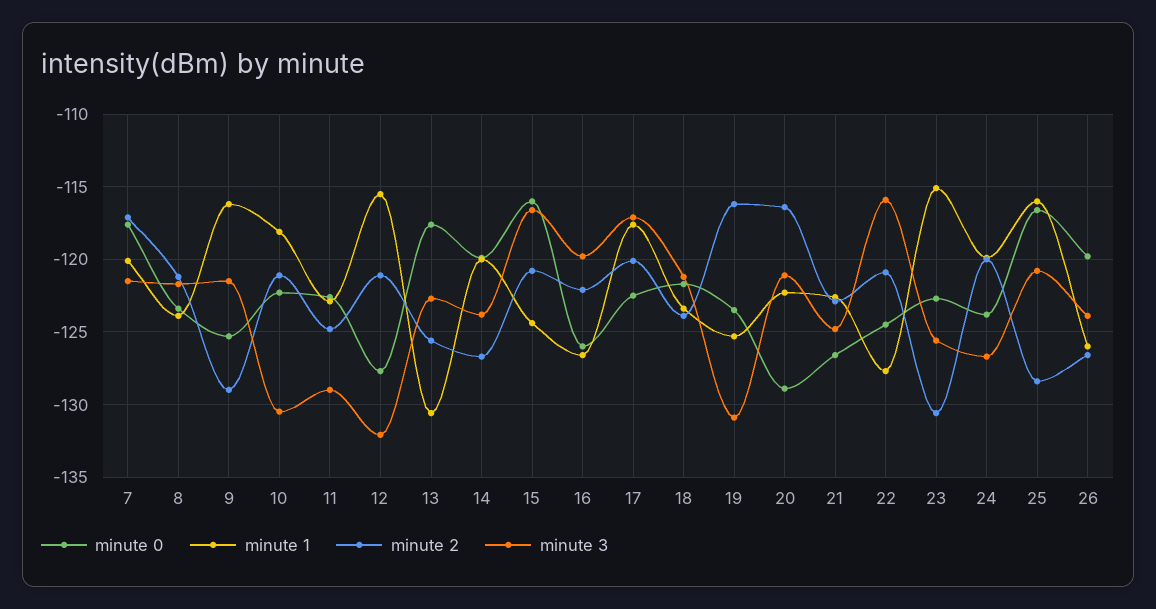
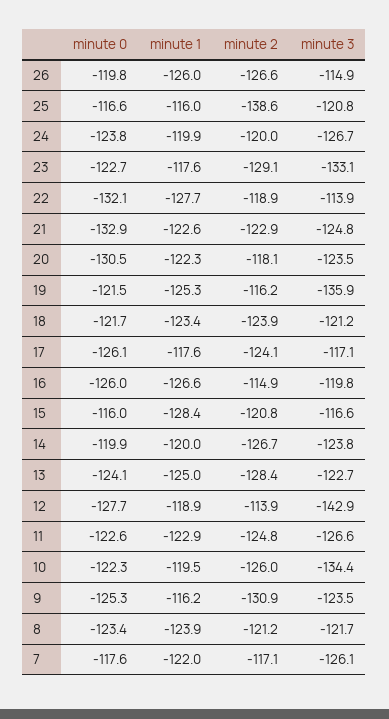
minute 1, 7: -120 -> -122
minute 3, 7: -121.5 -> -126.1
minute 2, 9: -129 -> -130.9
minute 3, 9: -121.5 -> -123.5
minute 1, 10: -118 -> -119.5
minute 2, 10: -121 -> -126
minute 3, 10: -130.5 -> -134.4
minute 3, 11: -129 -> -126.6
minute 1, 12: -115.5 -> -118.9
minute 2, 12: -121 -> -113.9
minute 3, 12: -132 -> -142.9
minute 0, 13: -117.5 -> -124.1
minute 1, 13: -130.5 -> -125
minute 2, 13: -125.5 -> -128.4
minute 1, 15: -124.5 -> -128.4
minute 2, 16: -122 -> -114.9
minute 0, 17: -122.5 -> -126.1
minute 2, 17: -120 -> -124.1
minute 0, 19: -123.5 -> -121.5
minute 3, 19: -131 -> -135.9
minute 0, 20: -129 -> -130.5
minute 2, 20: -116.5 -> -118.1
minute 3, 20: -121 -> -123.5
minute 0, 21: -126.5 -> -132.9
minute 0, 22: -124.5 -> -132.1
minute 2, 22: -121 -> -118.9
minute 3, 22: -116 -> -113.9
minute 1, 23: -115 -> -117.6
minute 2, 23: -130.5 -> -129.1
minute 3, 23: -125.5 -> -133.1
minute 2, 25: -128.5 -> -138.6
minute 3, 26: -124 -> -114.9

